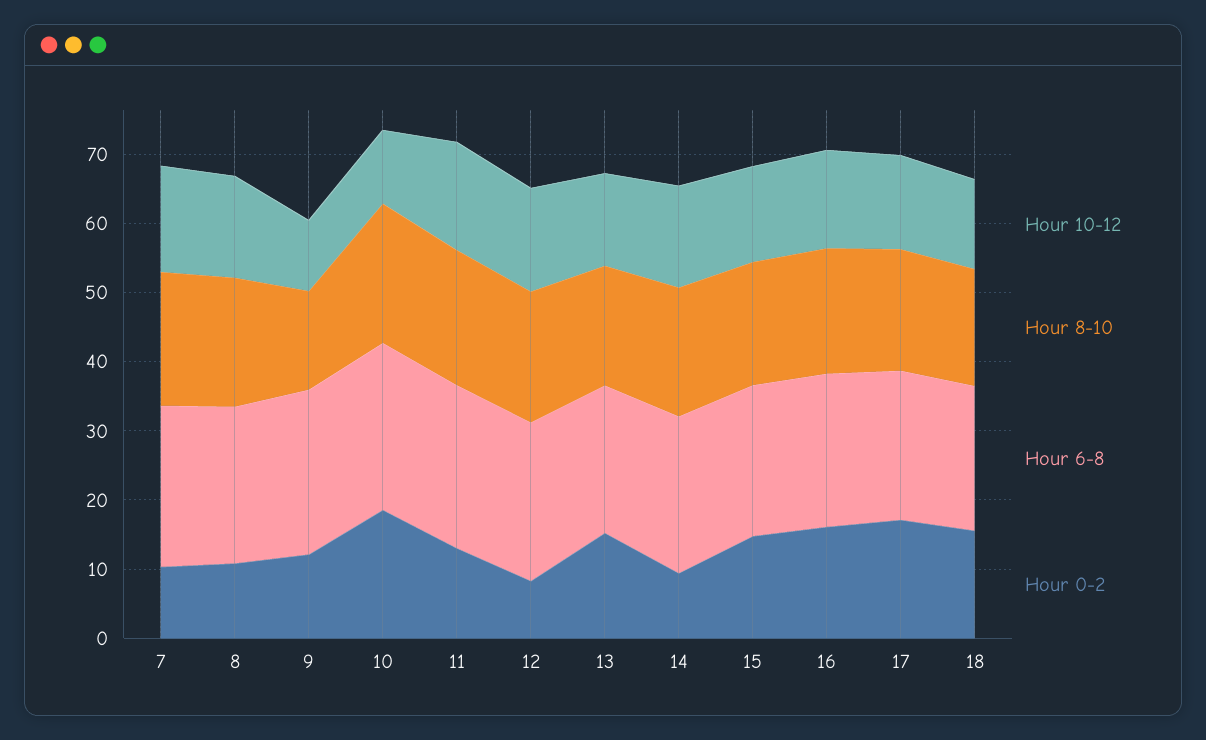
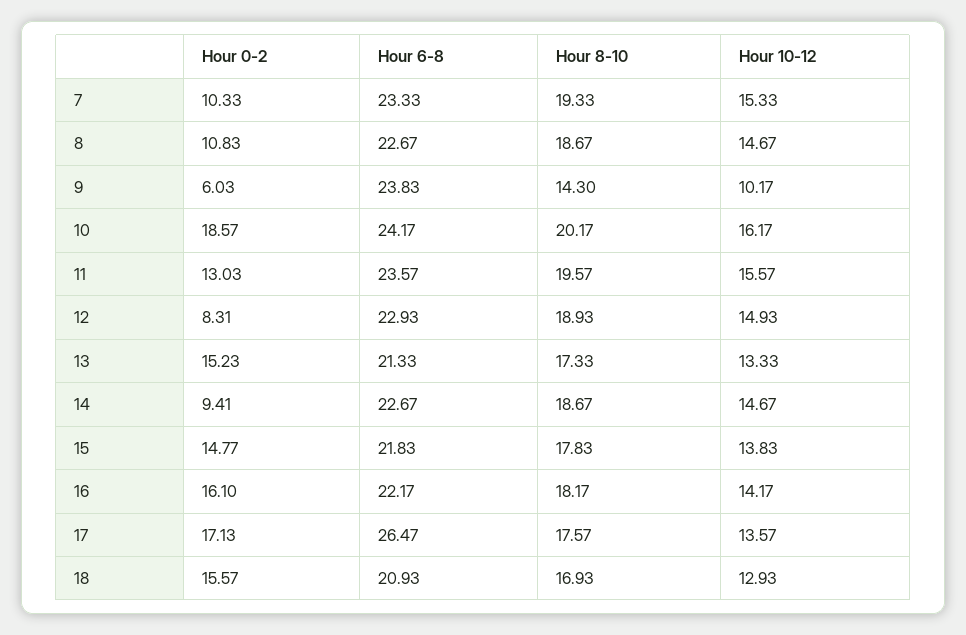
Hour 0-2, 9: 12 -> 6.03
Hour 10-12, 10: 10 -> 16.17
Hour 6-8, 17: 22 -> 26.47

